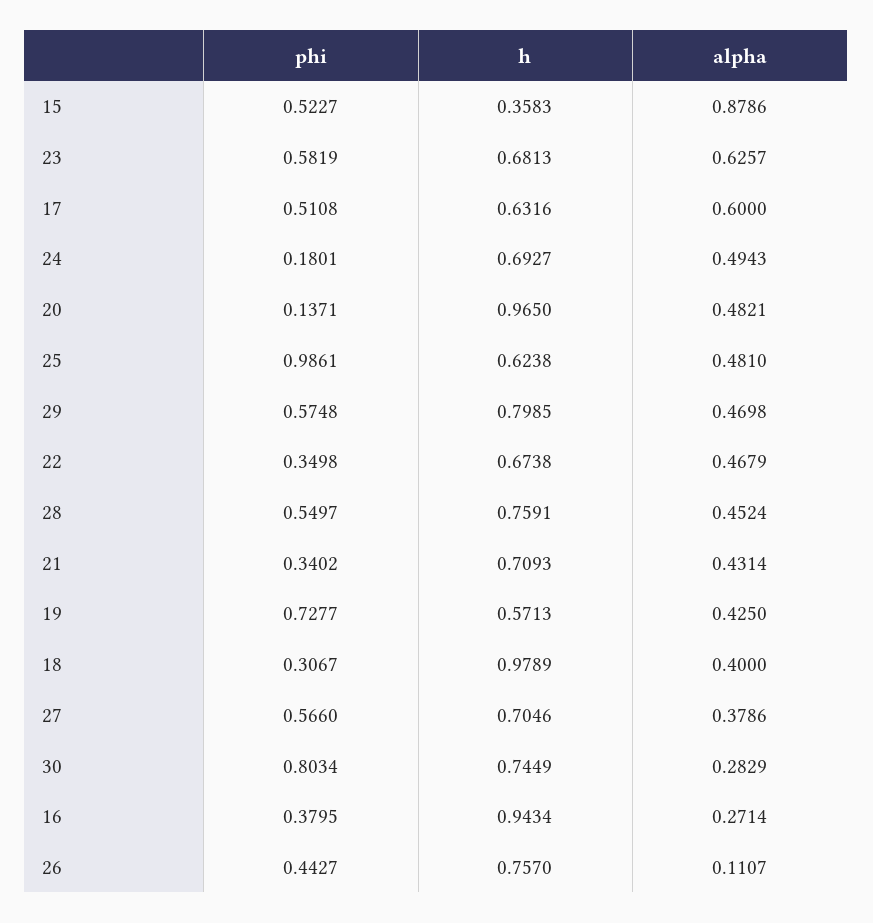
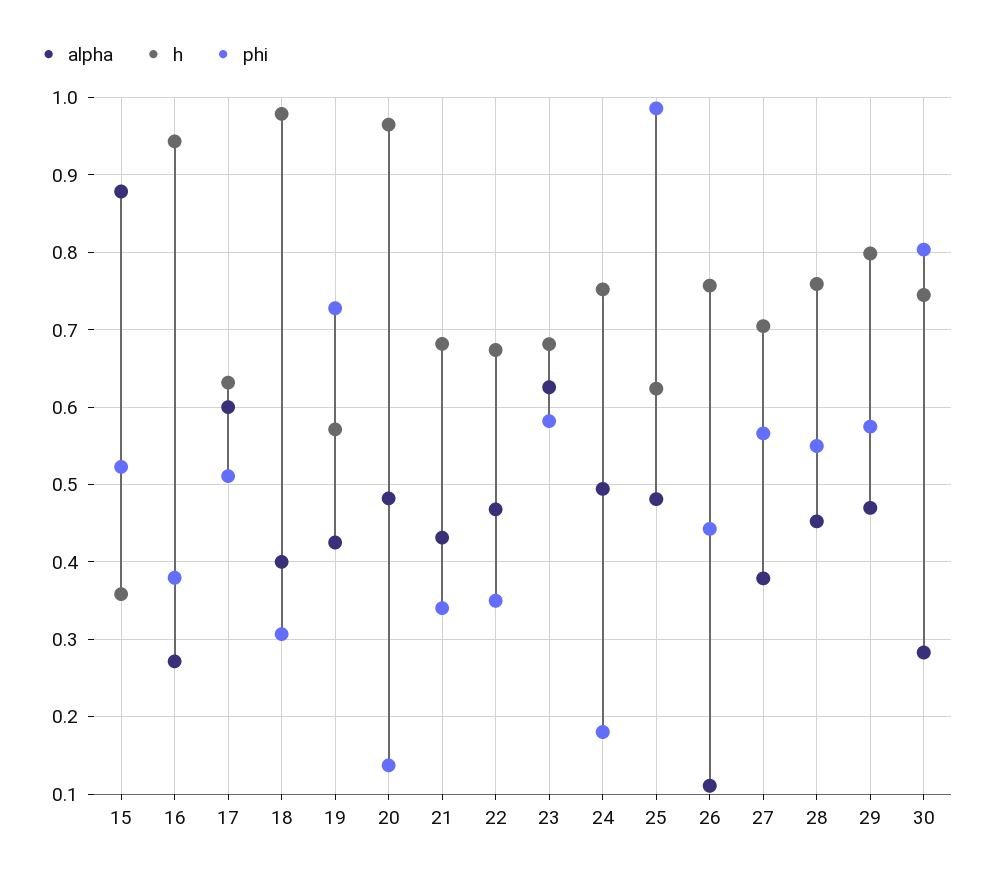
h, 24: 0.6927 -> 0.75
h, 21: 0.7093 -> 0.68

